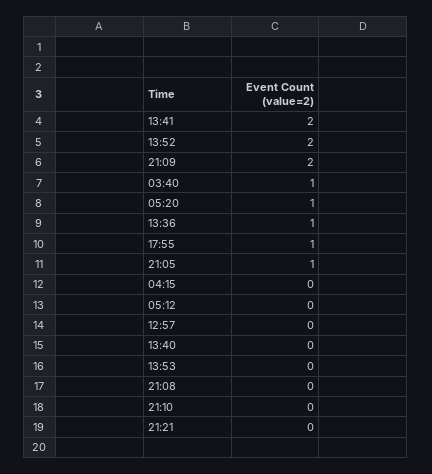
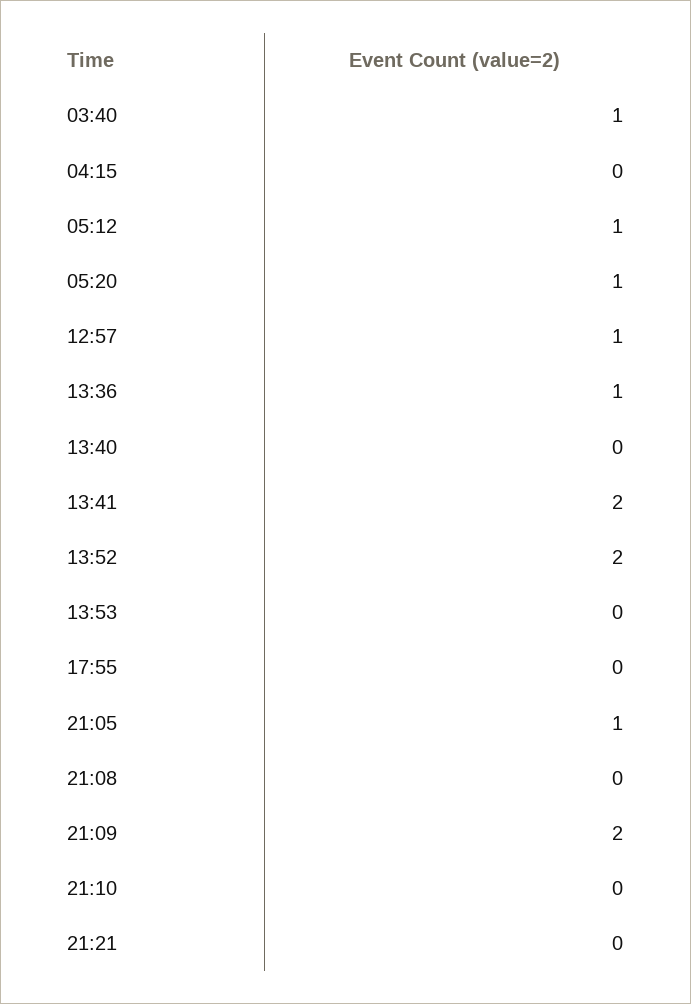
17:55: 1 -> 0
05:12: 0 -> 1
12:57: 0 -> 1

